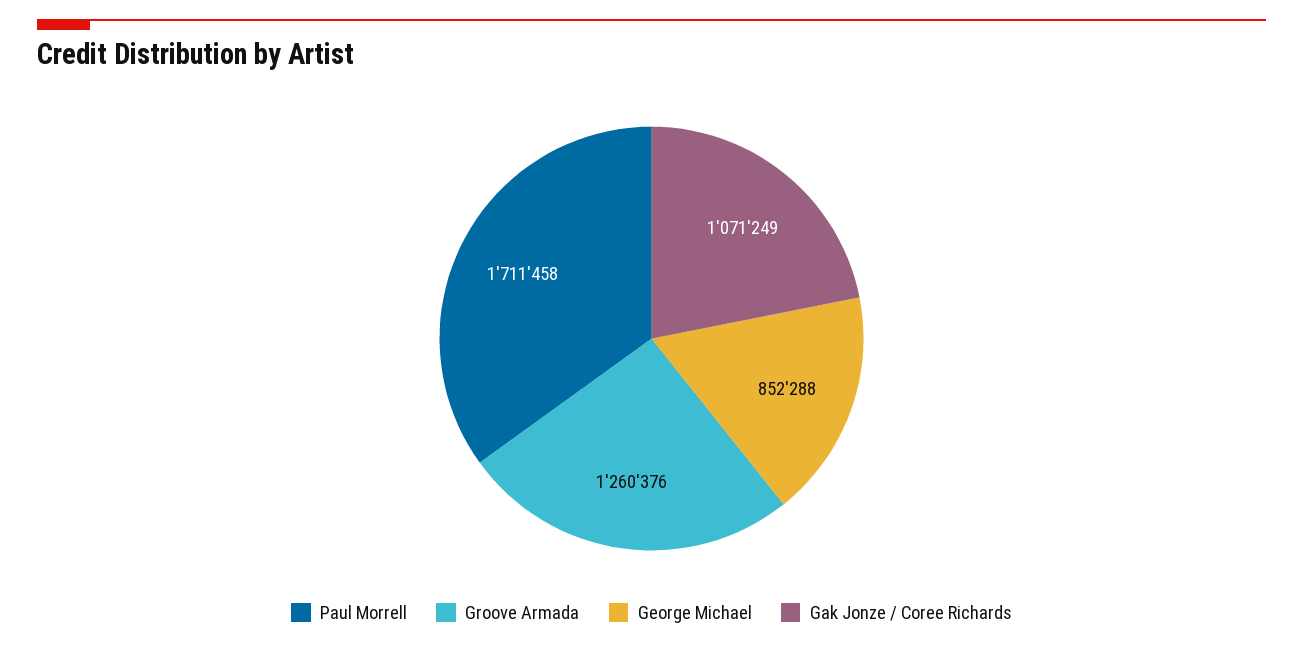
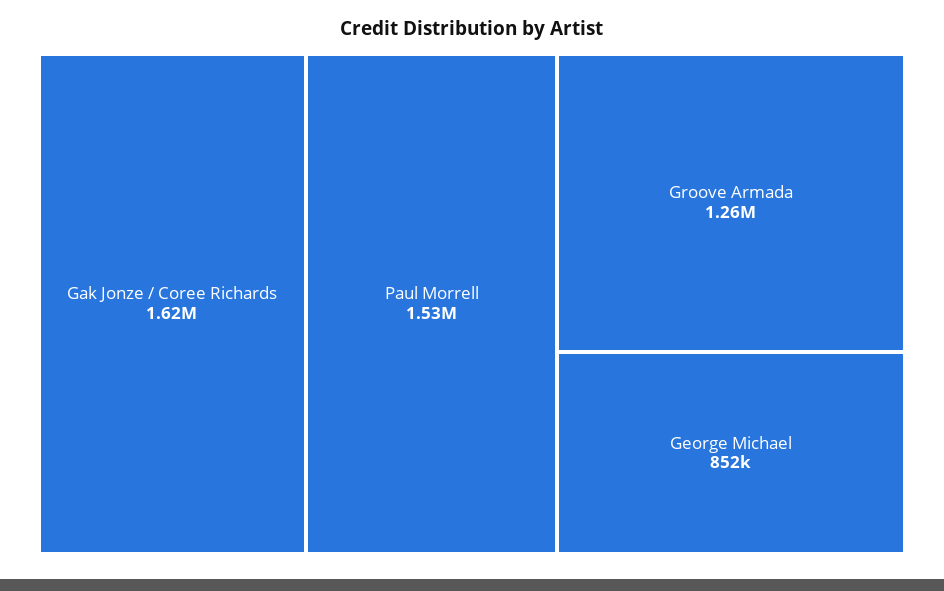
Paul Morrell: 1711458 -> 1530000
Gak Jonze / Coree Richards: 1071249 -> 1620000

